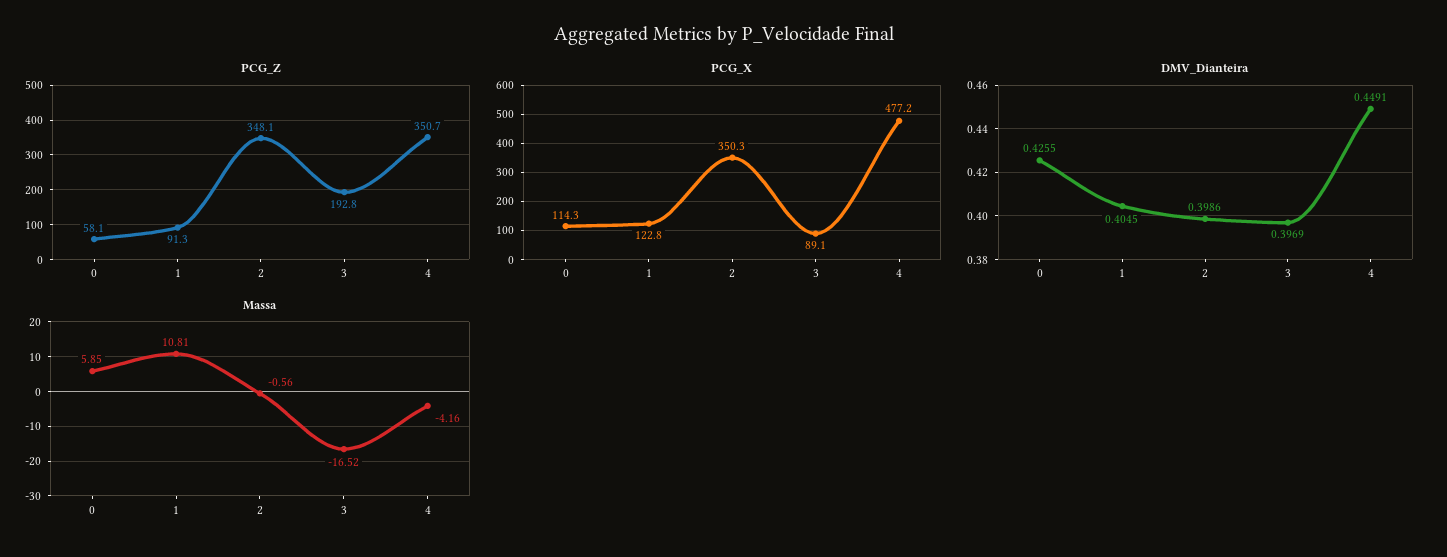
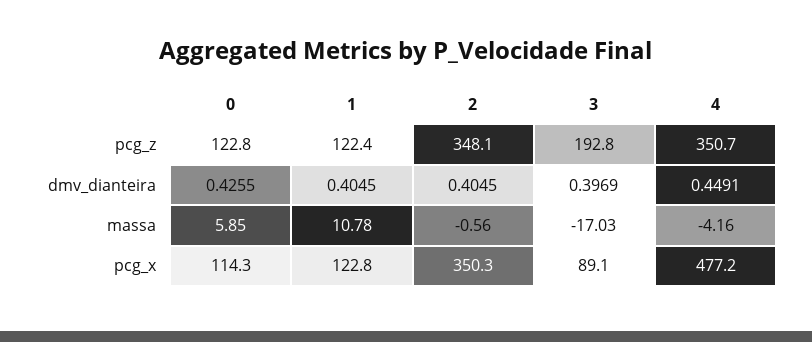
PCG_Z, 0: 58.1 -> 122.8
PCG_Z, 1: 91.3 -> 122.4
DMV_Dianteira, 2: 0.3986 -> 0.4045
Massa, 1: 10.81 -> 10.78
Massa, 3: -16.52 -> -17.03

